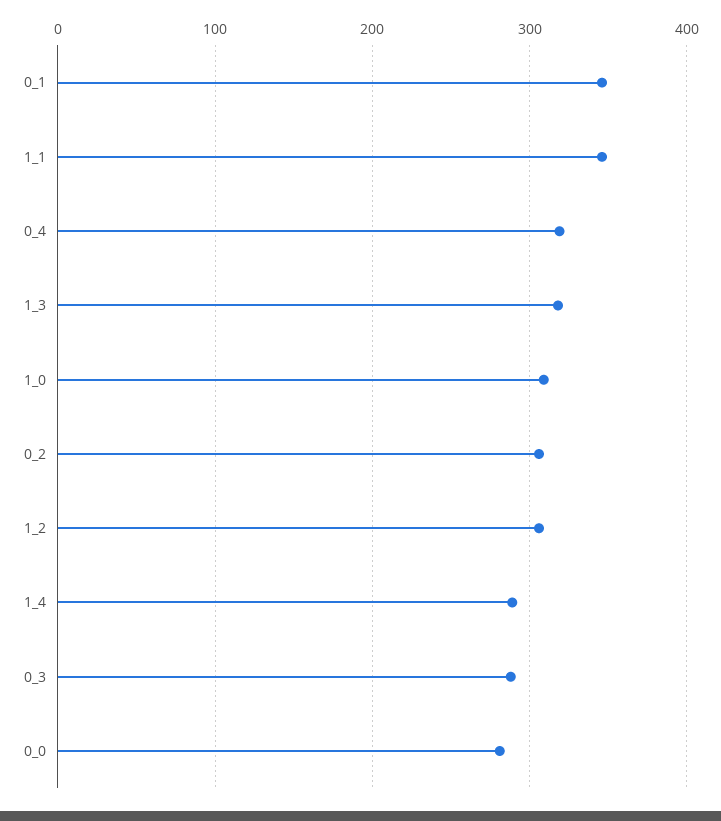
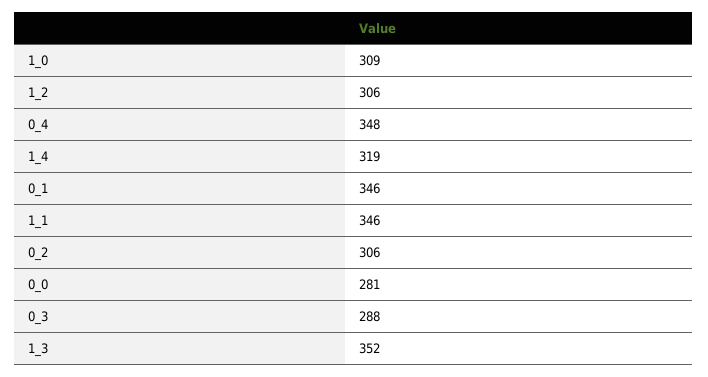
0_4: 320 -> 348
1_3: 320 -> 352
1_4: 290 -> 319

